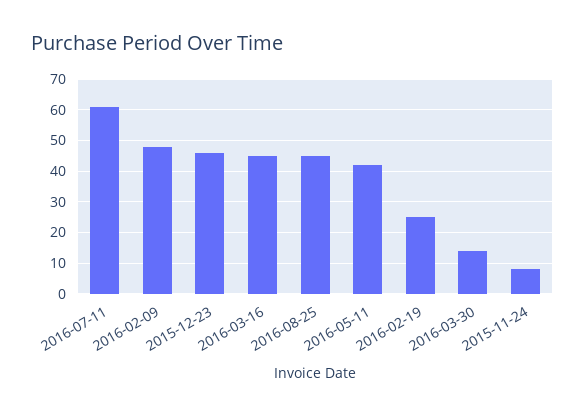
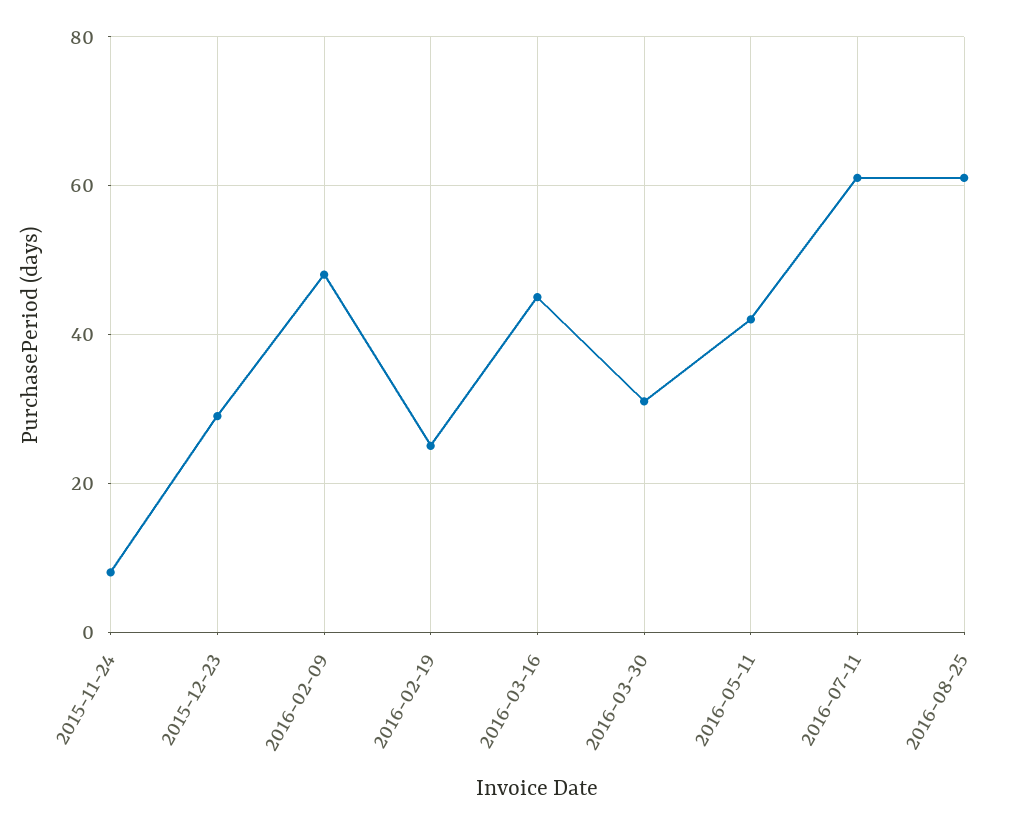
2015-12-23: 45 -> 30
2016-08-25: 45 -> 60
2016-03-30: 15 -> 30

